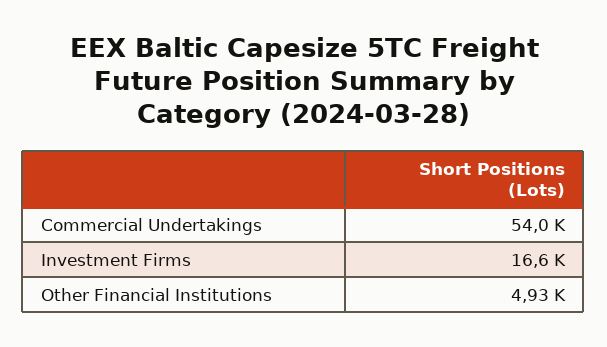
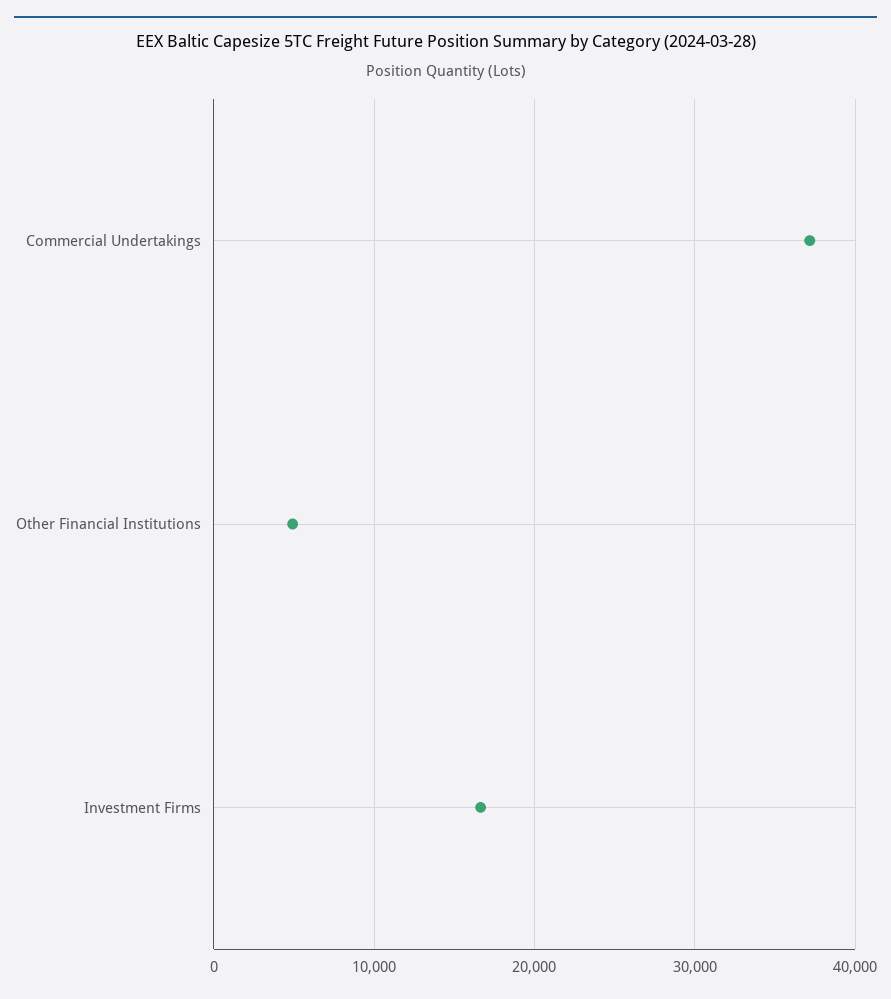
Commercial Undertakings: 54000 -> 37000

